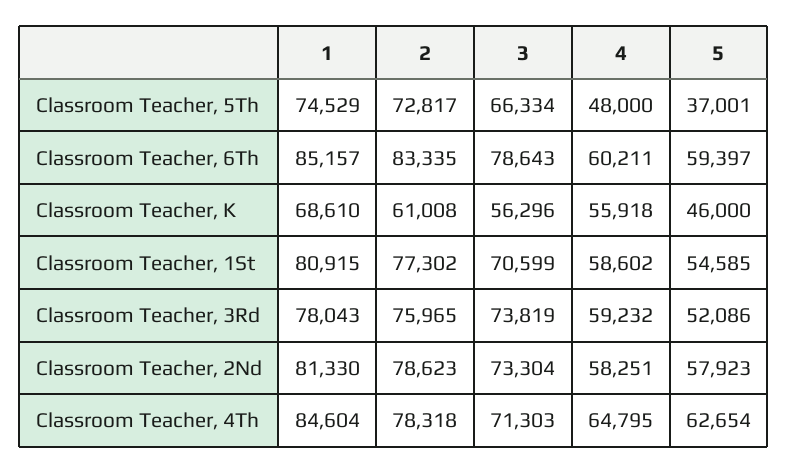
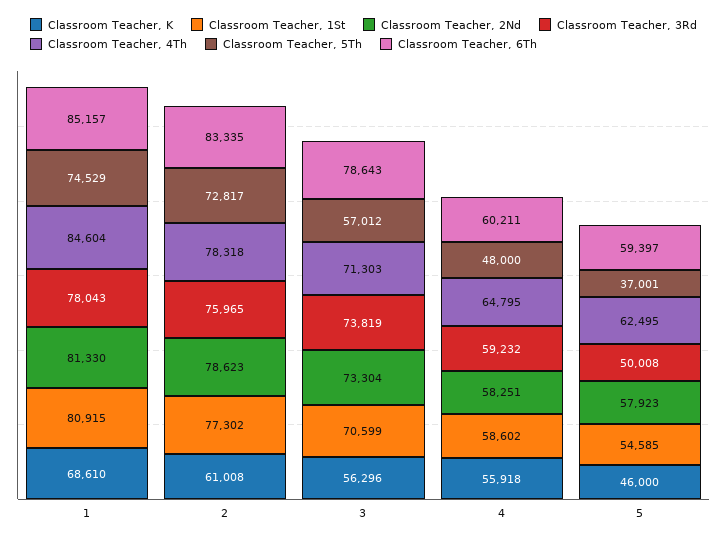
Classroom Teacher, 5Th, 3: 66334 -> 57012
Classroom Teacher, 3Rd, 5: 52086 -> 50008
Classroom Teacher, 4Th, 5: 62654 -> 62495

